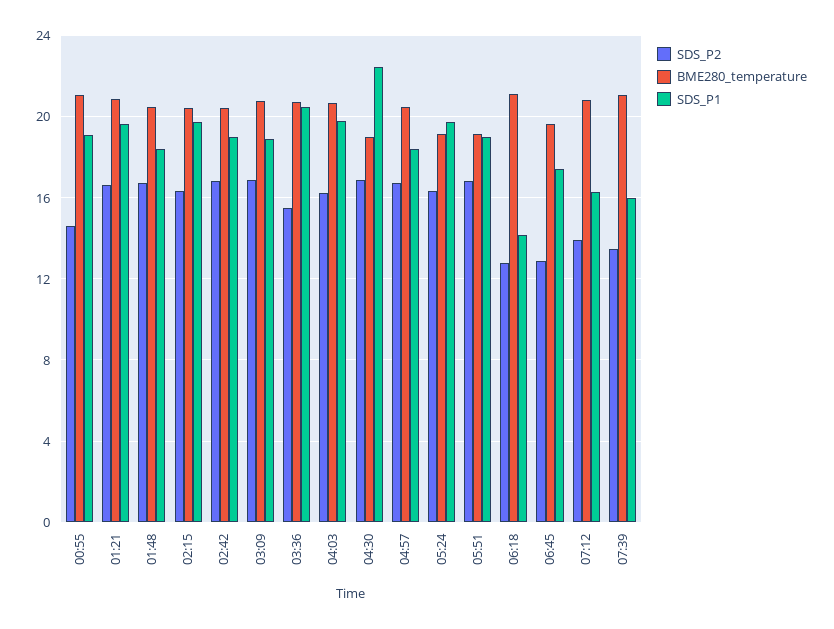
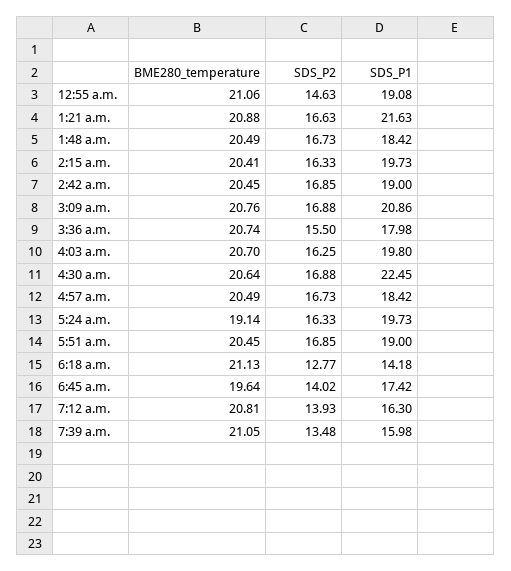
SDS_P1, 01:21: 19.5 -> 21.63
SDS_P1, 03:09: 19 -> 20.86
SDS_P1, 03:36: 20.5 -> 17.98
BME280_temperature, 04:30: 19 -> 20.64
BME280_temperature, 05:51: 19 -> 20.45
SDS_P2, 06:45: 13 -> 14.02

